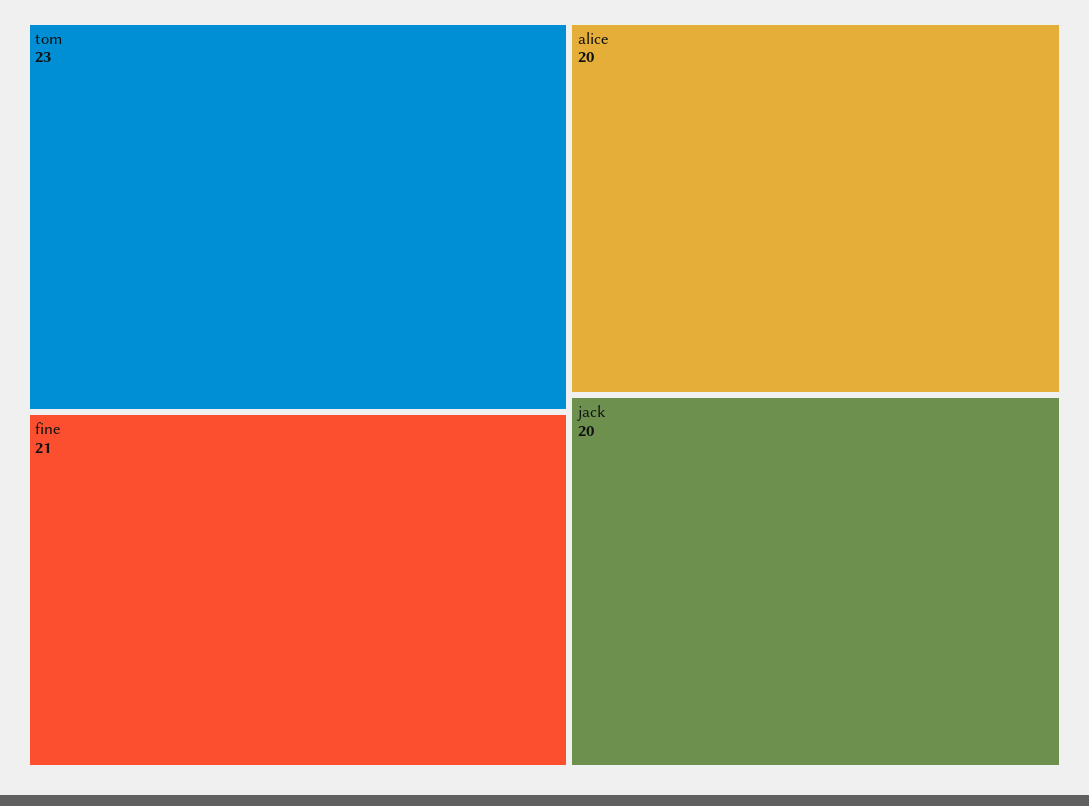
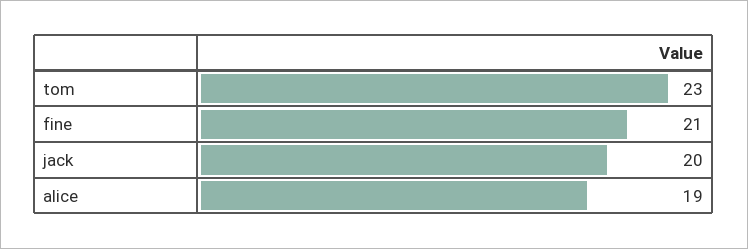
alice: 20 -> 19

